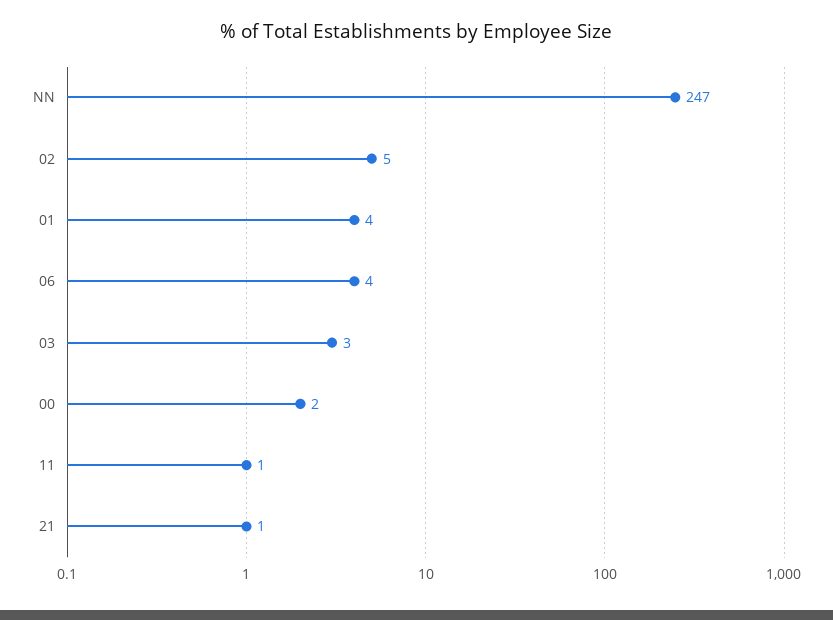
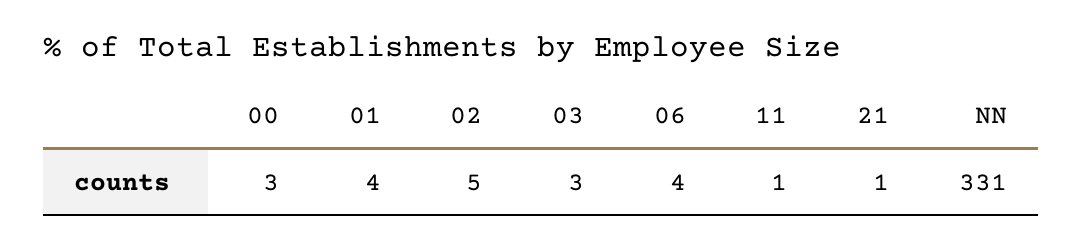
NN: 247 -> 331
00: 2 -> 3

